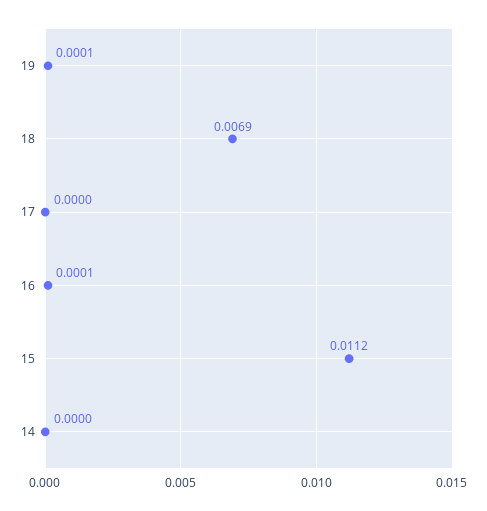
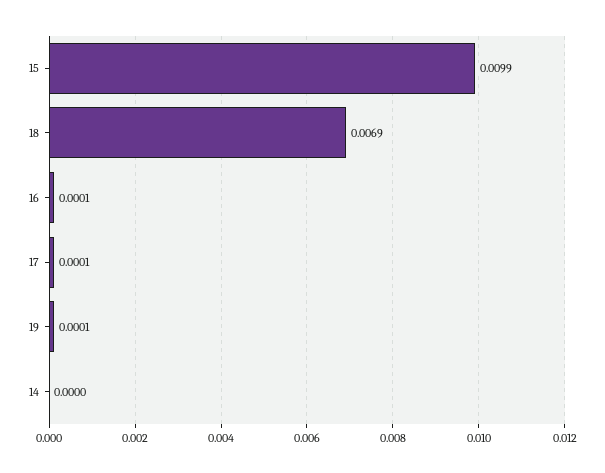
17: 0 -> 0.0001
15: 0.0112 -> 0.0099

